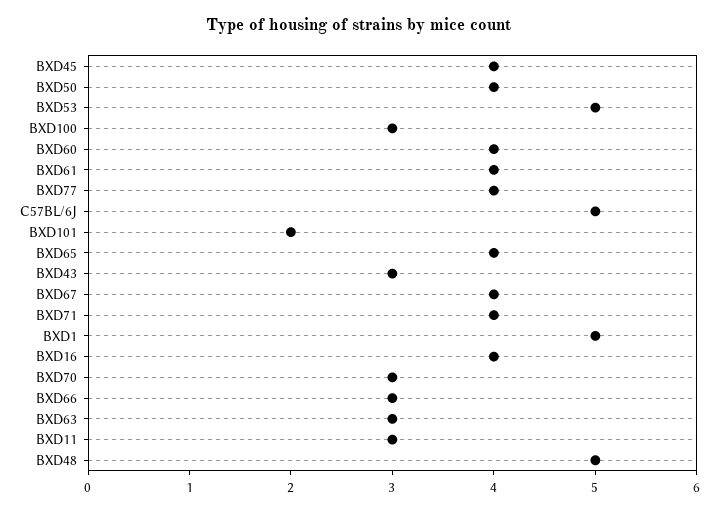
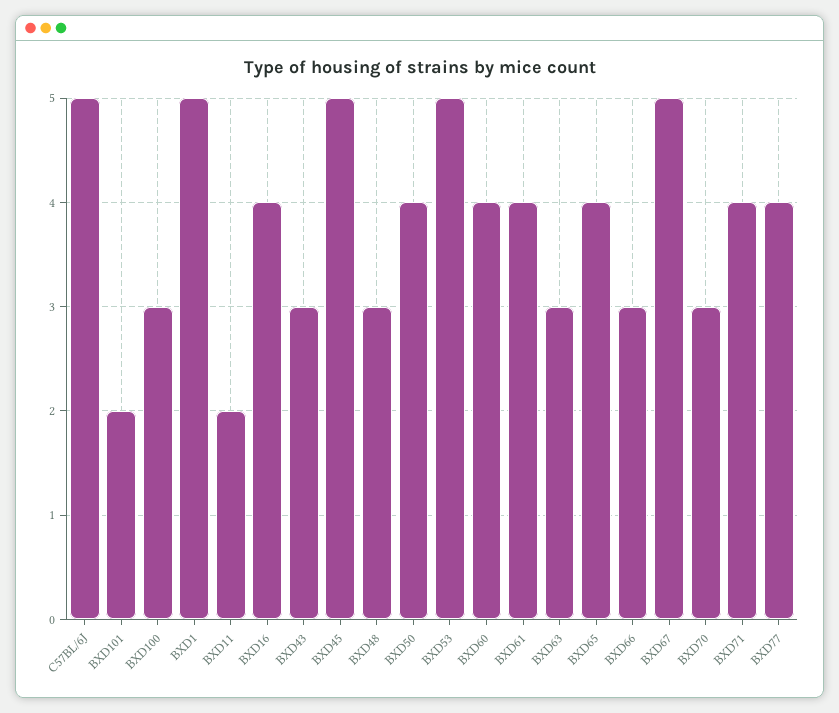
BXD45: 4 -> 5
BXD67: 4 -> 5
BXD11: 3 -> 2
BXD48: 5 -> 3

